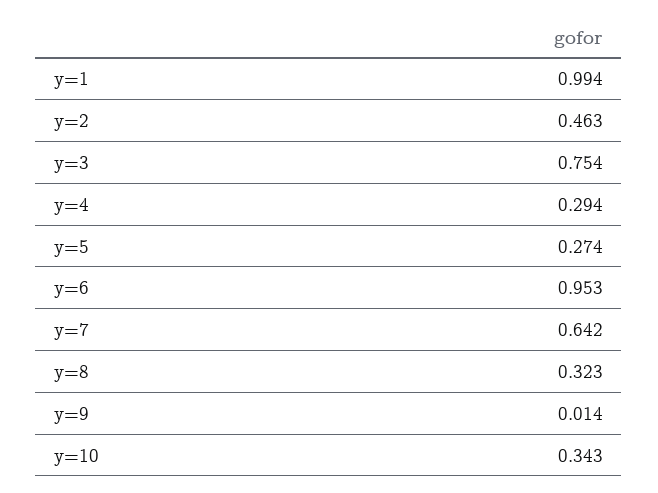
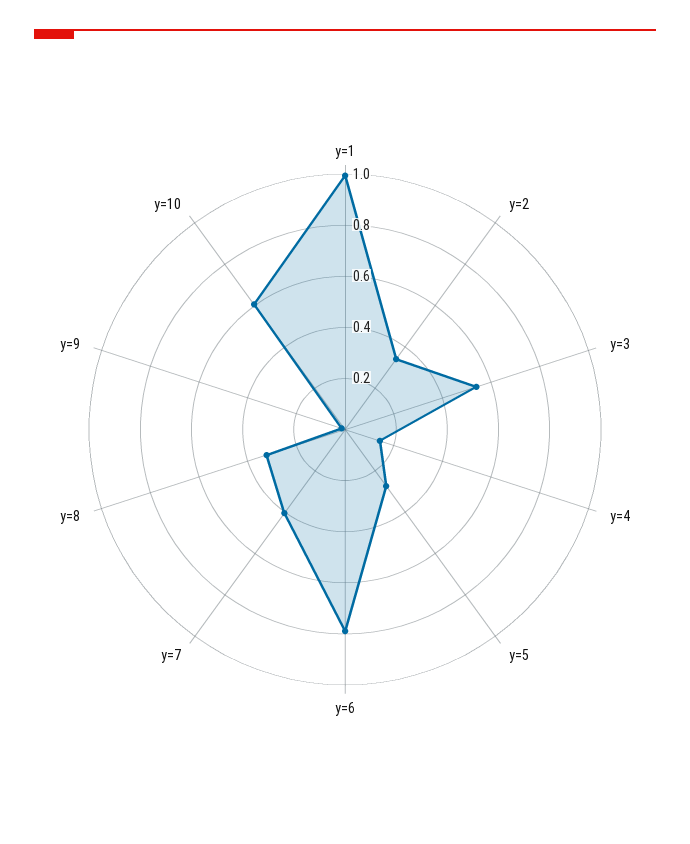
y=2: 0.463 -> 0.35
y=3: 0.754 -> 0.55
y=4: 0.294 -> 0.15
y=6: 0.953 -> 0.8
y=7: 0.642 -> 0.4
y=10: 0.343 -> 0.6

